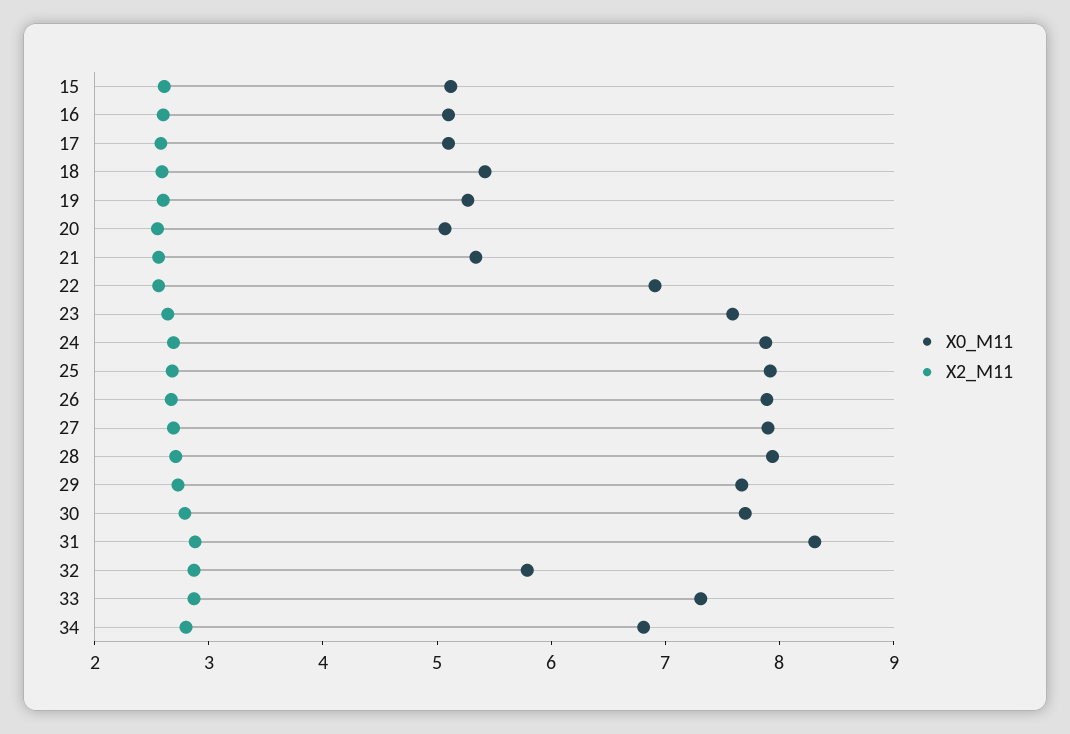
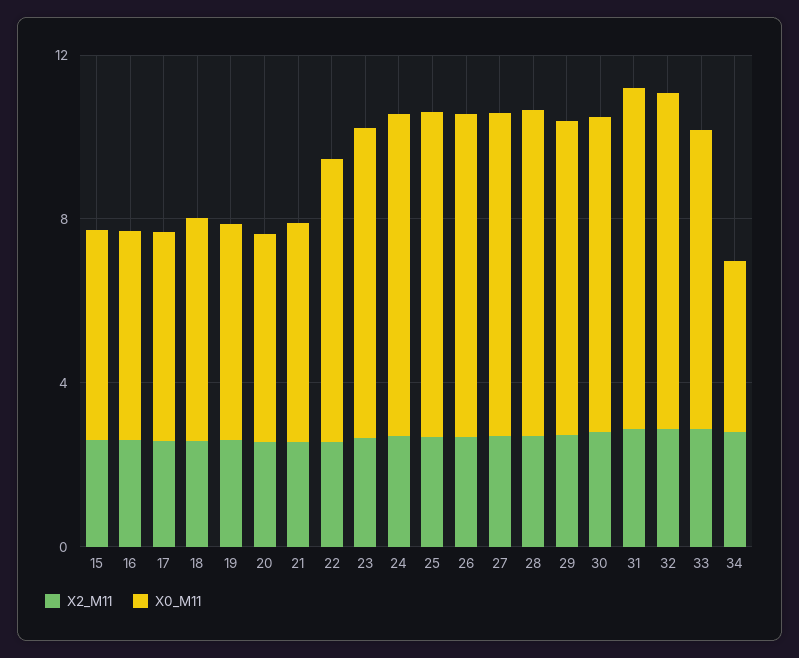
X0_M11, 32: 5.8 -> 8
X0_M11, 34: 6.8 -> 4

